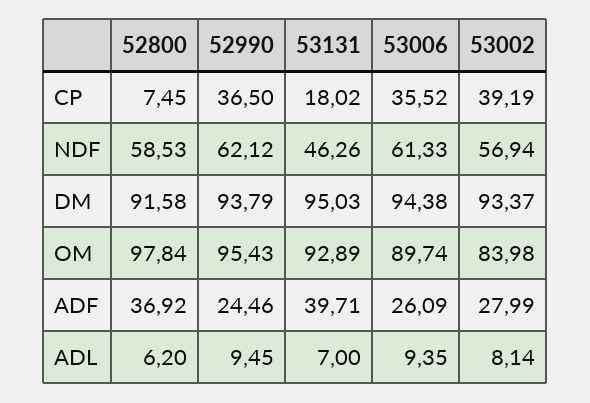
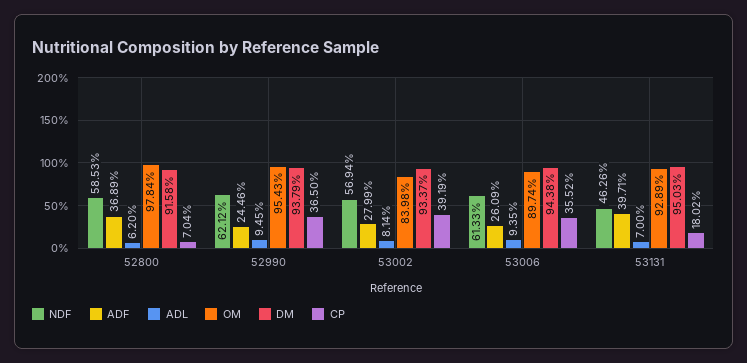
CP, 52800: 7.45 -> 7.04
ADF, 52800: 36.92 -> 36.89

